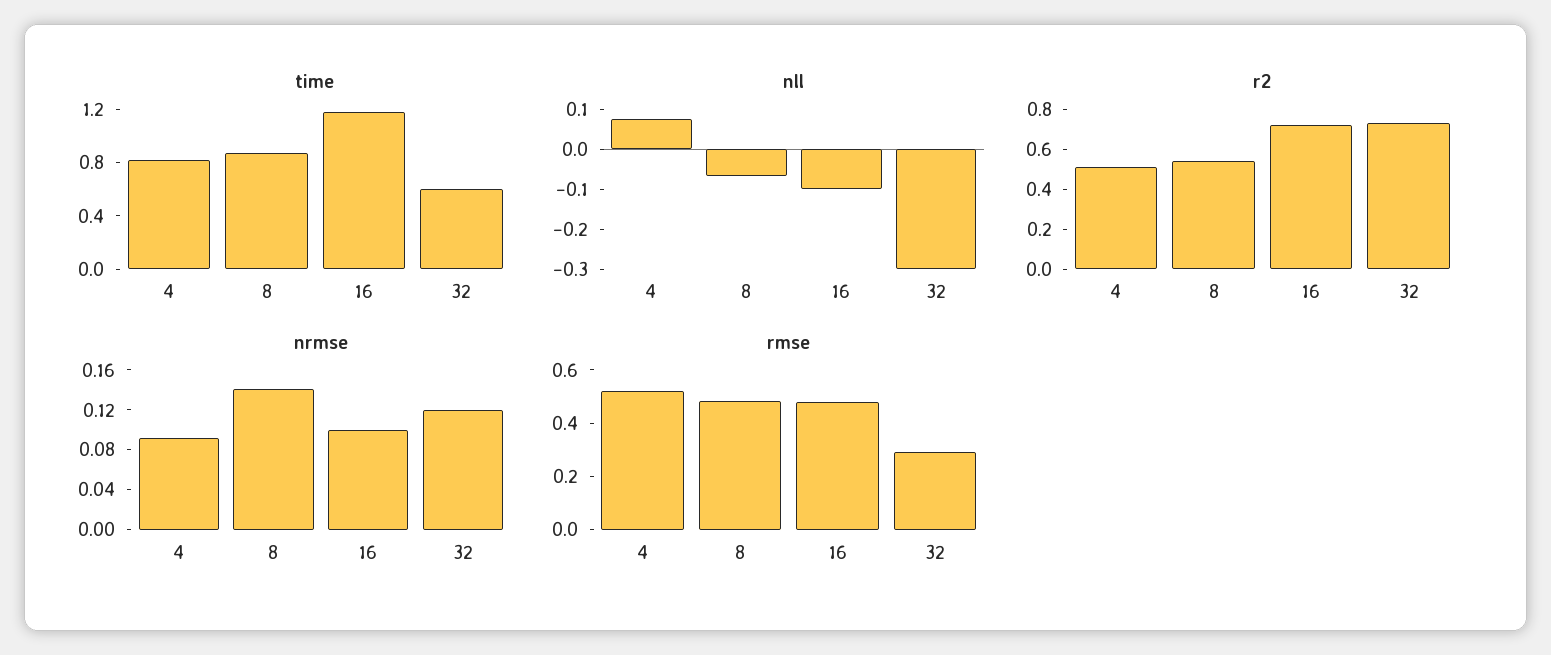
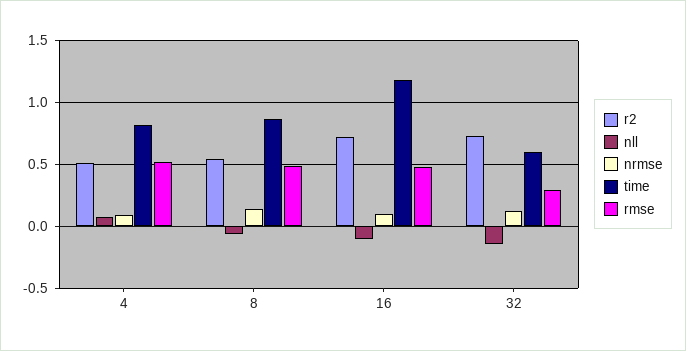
nll, 32: -0.3 -> -0.15

